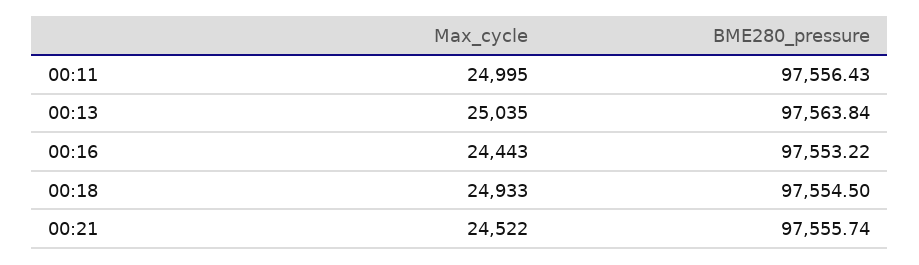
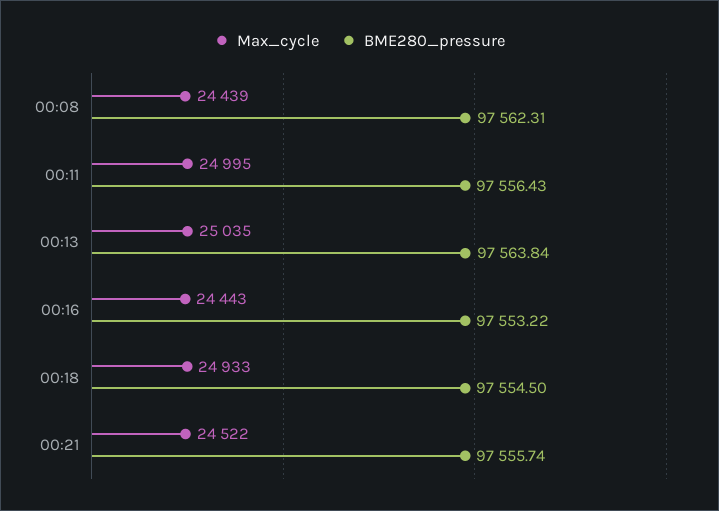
Max_cycle, 00:08: none -> 24439
BME280_pressure, 00:08: none -> 97562.31

